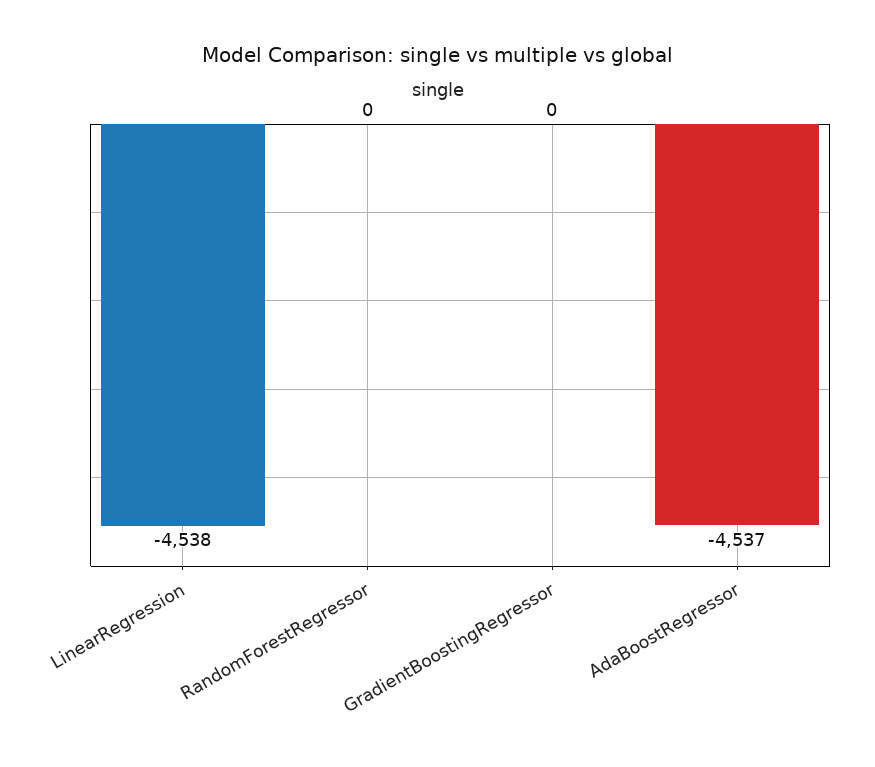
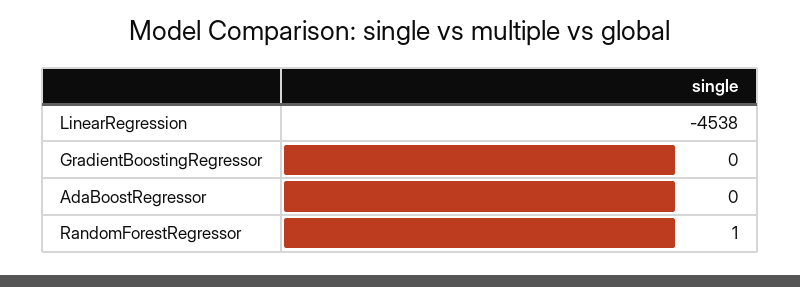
RandomForestRegressor: 0 -> 1
AdaBoostRegressor: -4537 -> 0

